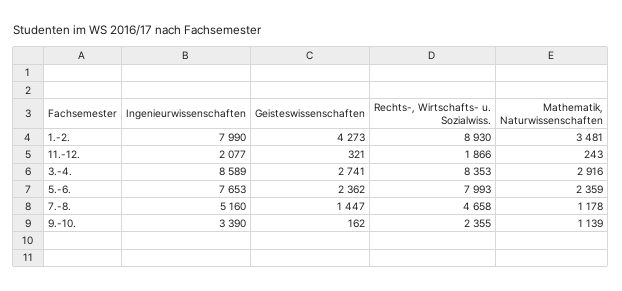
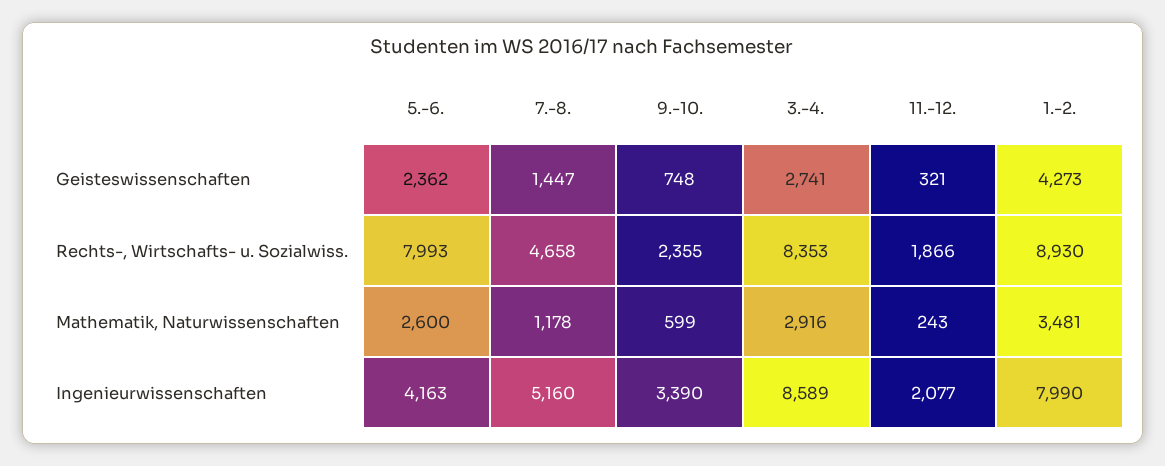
Ingenieurwissenschaften, 5.-6.: 7653 -> 4163
Mathematik, Naturwissenschaften, 5.-6.: 2359 -> 2600
Geisteswissenschaften, 9.-10.: 162 -> 748
Mathematik, Naturwissenschaften, 9.-10.: 1139 -> 599

